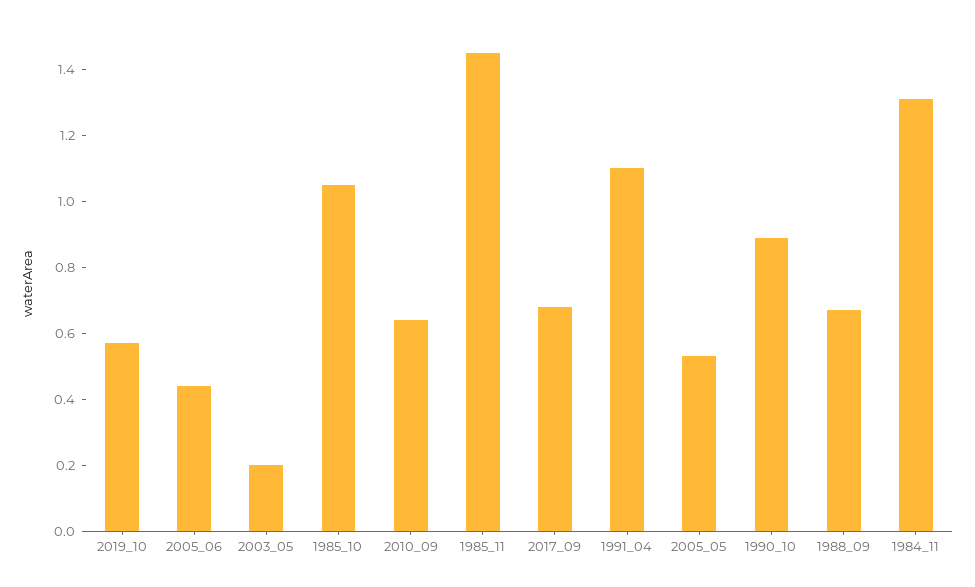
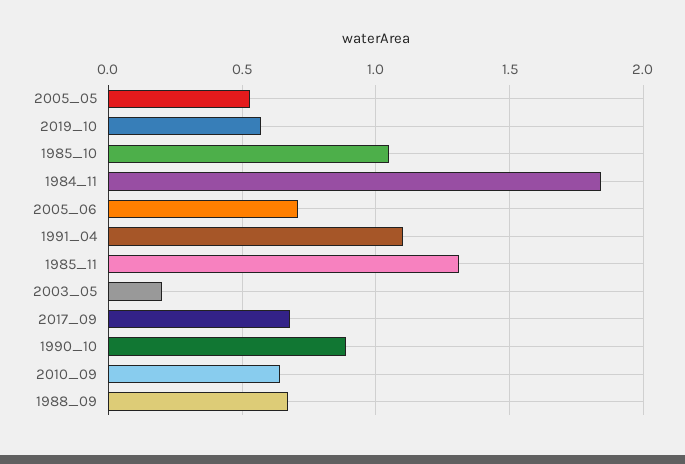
2005_06: 0.45 -> 0.7
1985_11: 1.45 -> 1.3
1984_11: 1.3 -> 1.85

